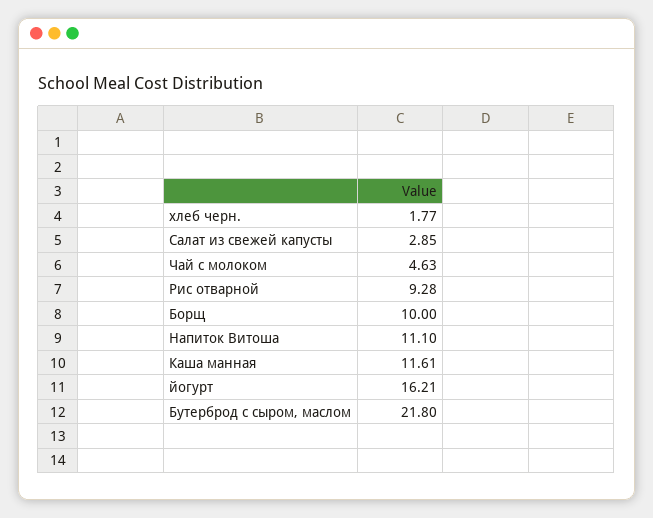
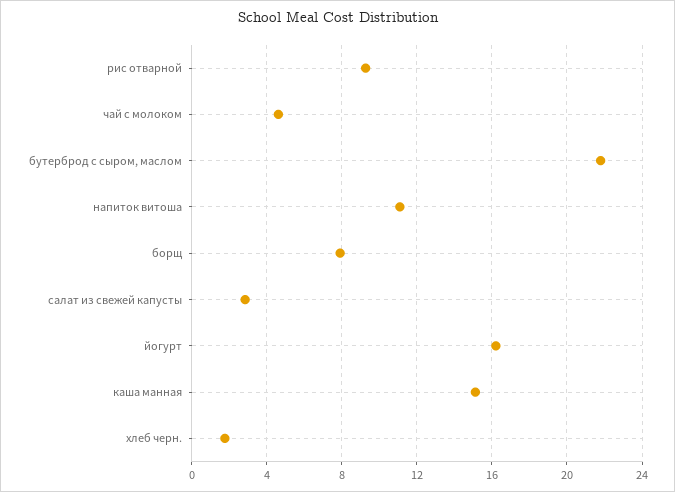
Борщ: 10 -> 8
Каша манная: 11.61 -> 15

